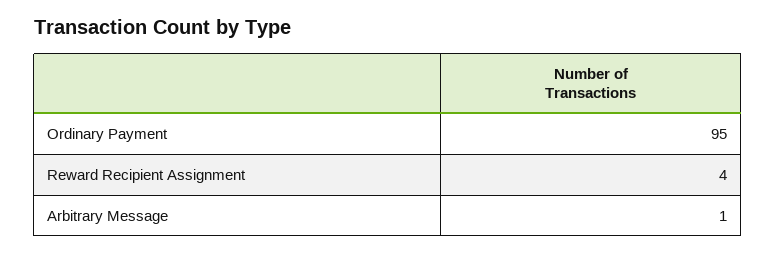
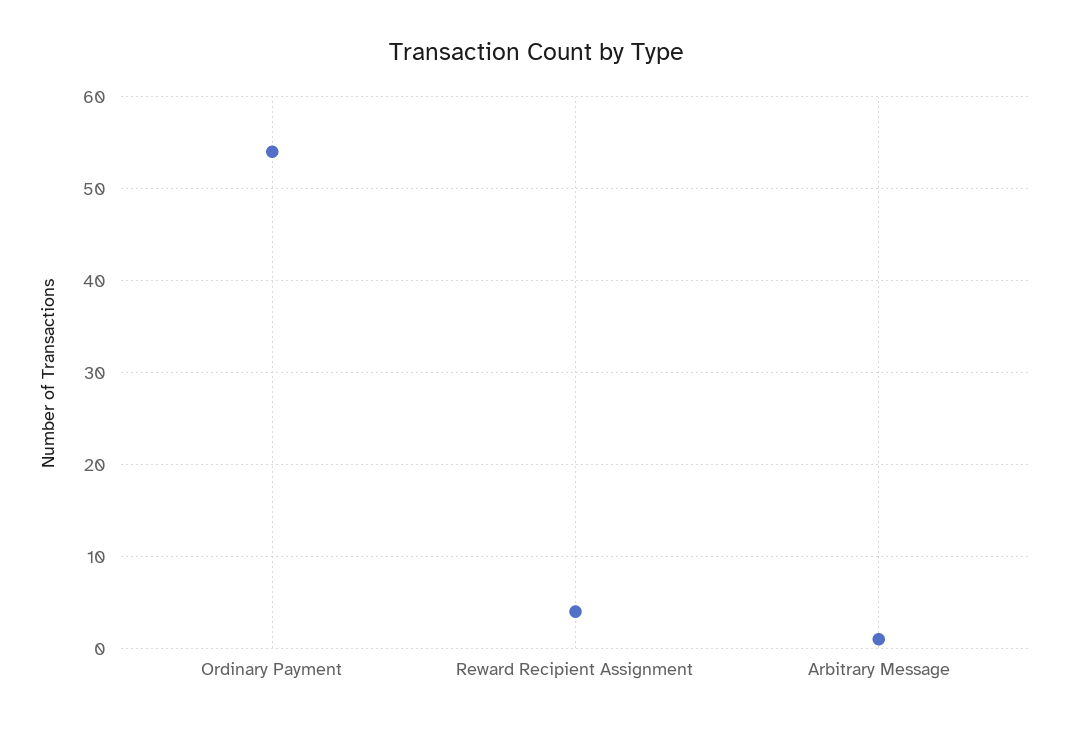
Ordinary Payment: 95 -> 54

